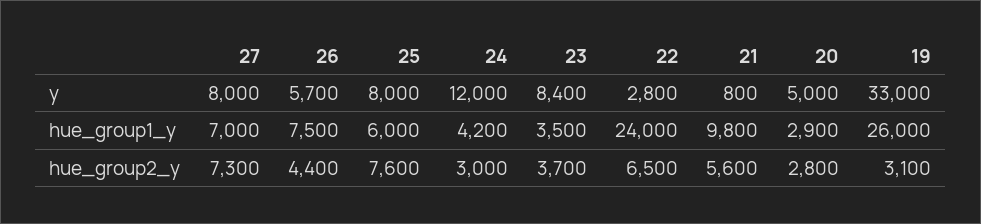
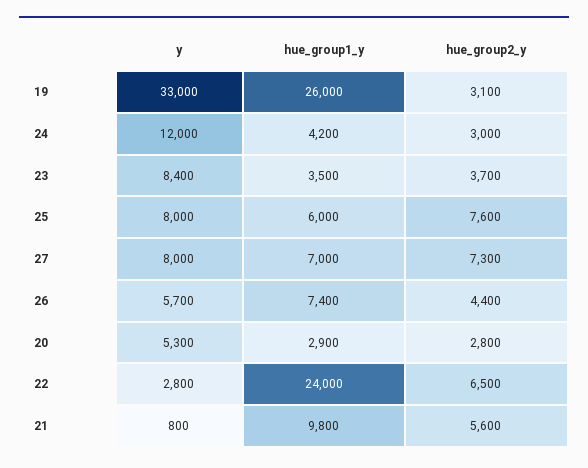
20, y: 5000 -> 5300
26, hue_group1_y: 7500 -> 7400

